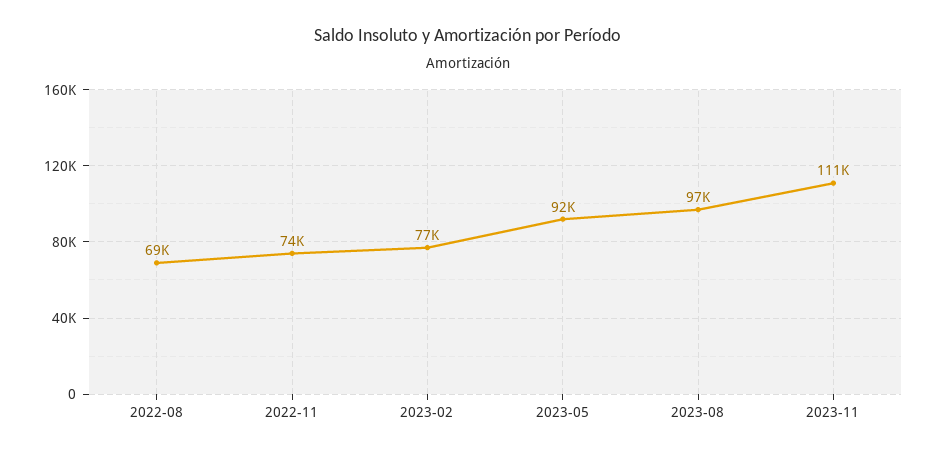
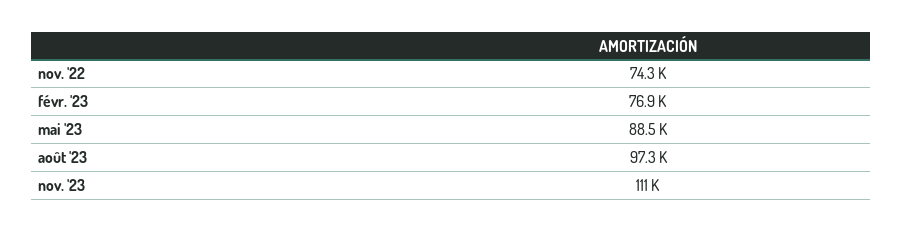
2022-08: 69000 -> none
2023-05: 92000 -> 88500

